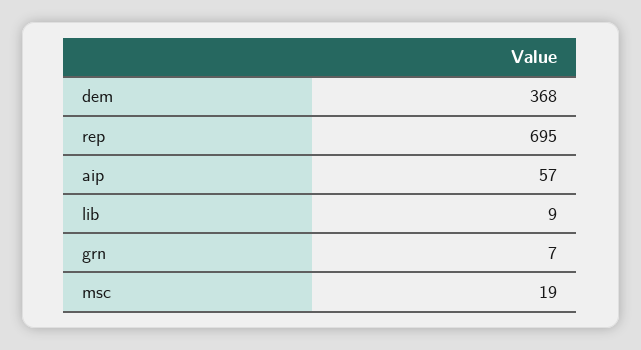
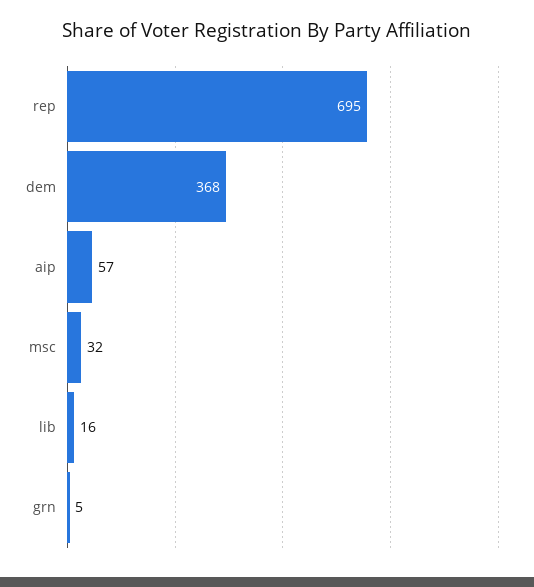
lib: 9 -> 16
grn: 7 -> 5
msc: 19 -> 32

